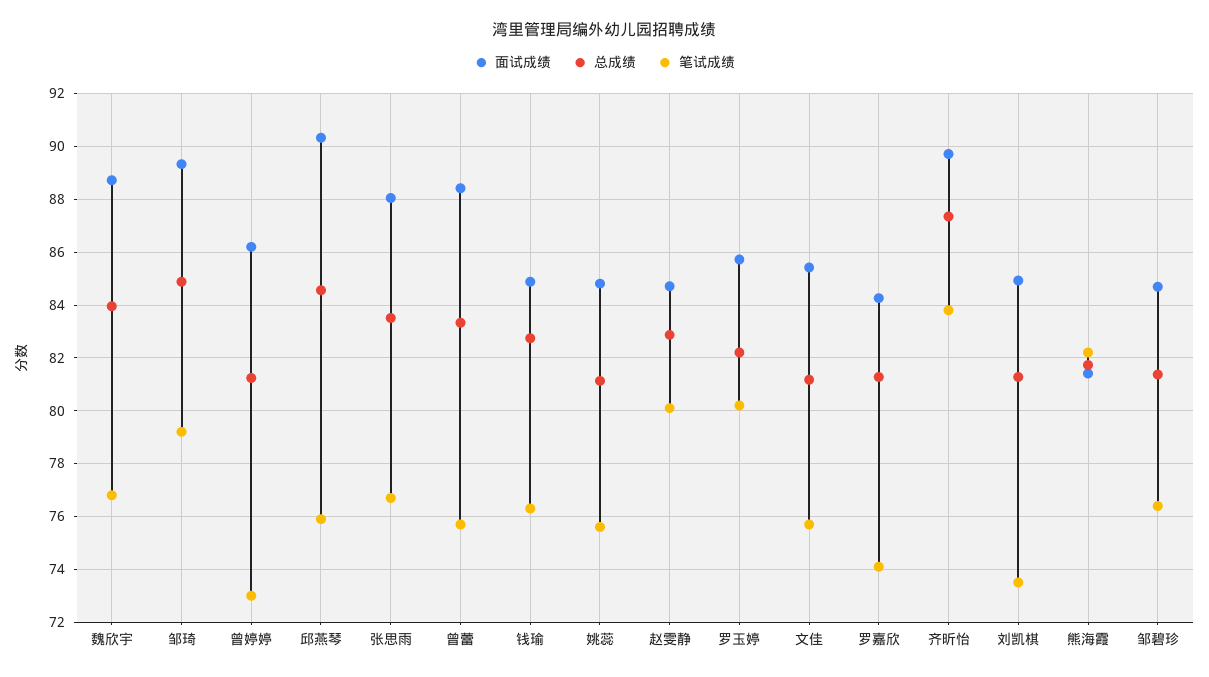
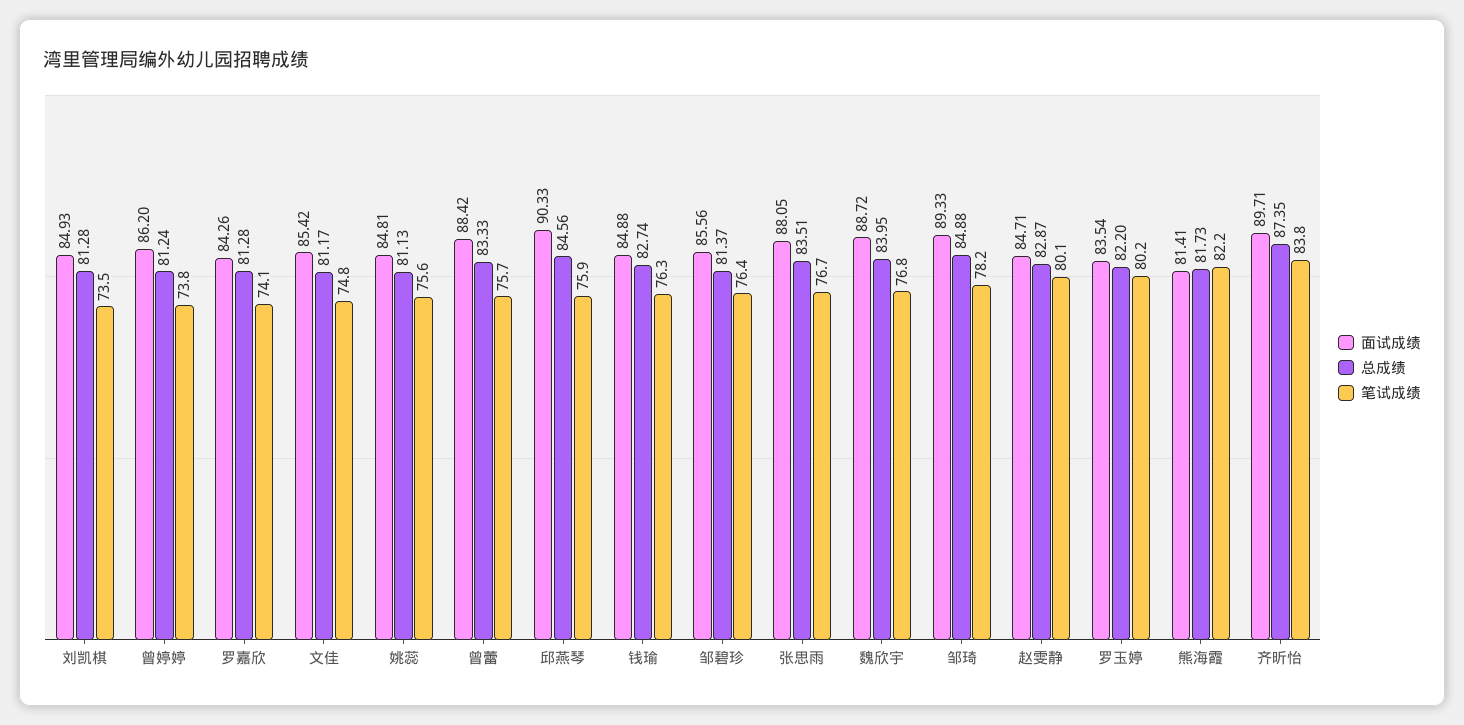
笔试成绩, 邹琦: 79.25 -> 78.2
笔试成绩, 曾婷婷: 73 -> 73.8
面试成绩, 罗玉婷: 85.75 -> 83.54
笔试成绩, 文佳: 75.75 -> 74.8
面试成绩, 邹碧珍: 84.75 -> 85.56

